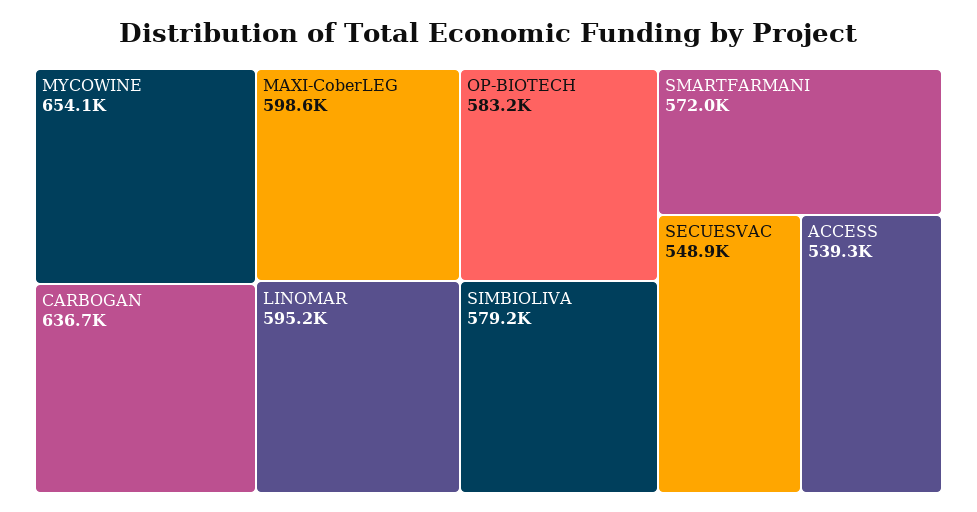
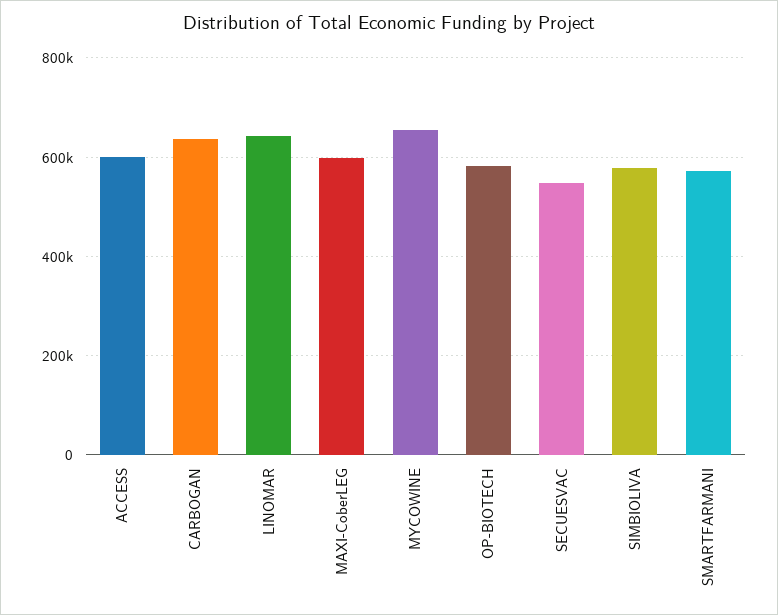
LINOMAR: 595200 -> 640000
ACCESS: 539300 -> 600000

